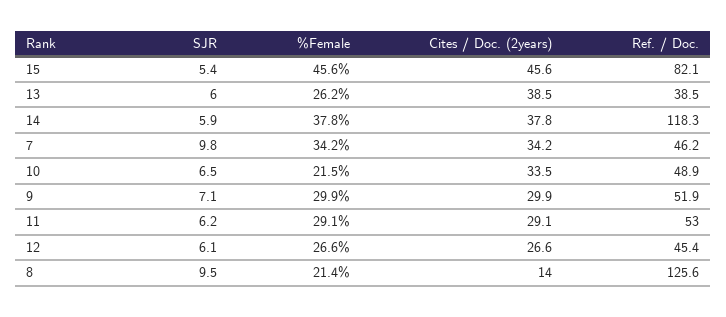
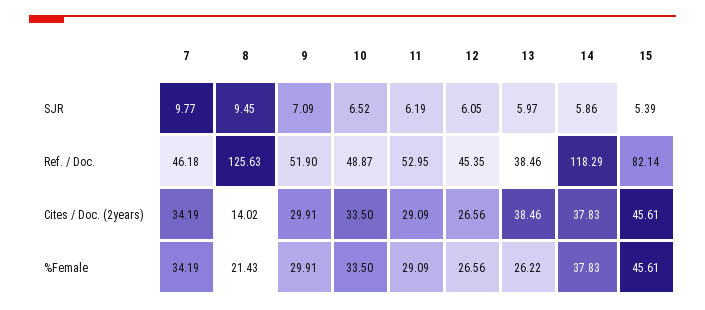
%Female, 10: 21.5 -> 33.5

